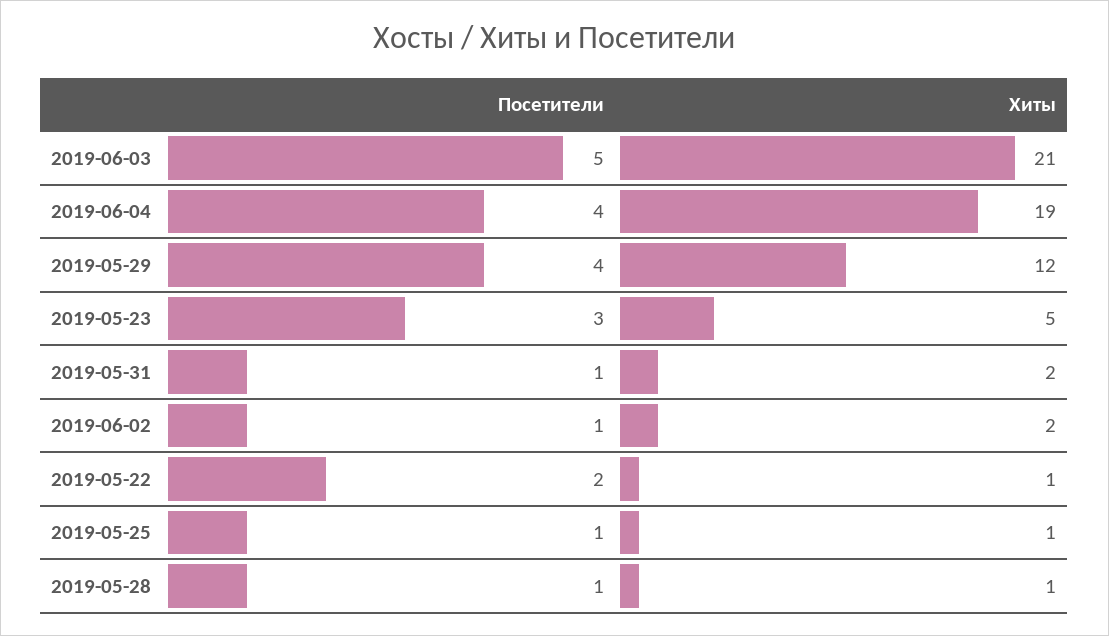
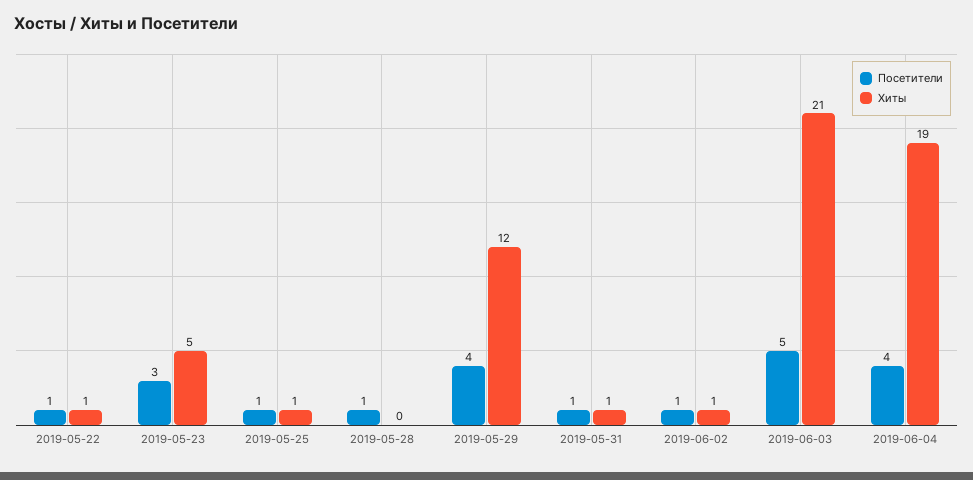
Хиты, 2019-05-31: 2 -> 1
Хиты, 2019-06-02: 2 -> 1
Посетители, 2019-05-22: 2 -> 1
Хиты, 2019-05-28: 1 -> 0

